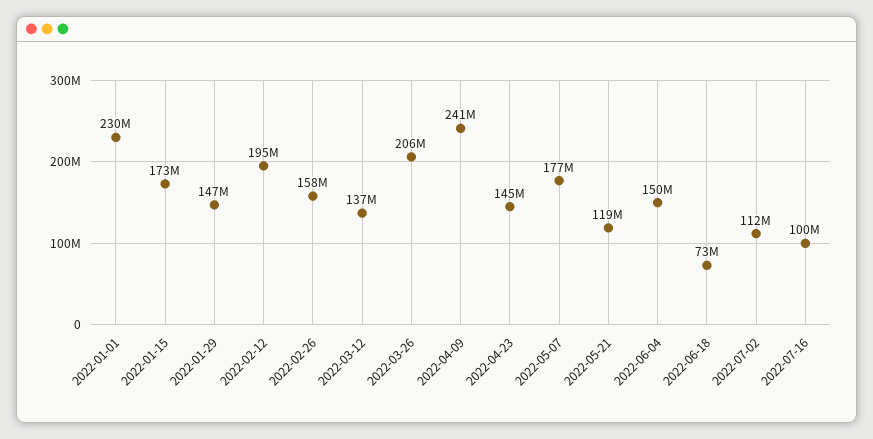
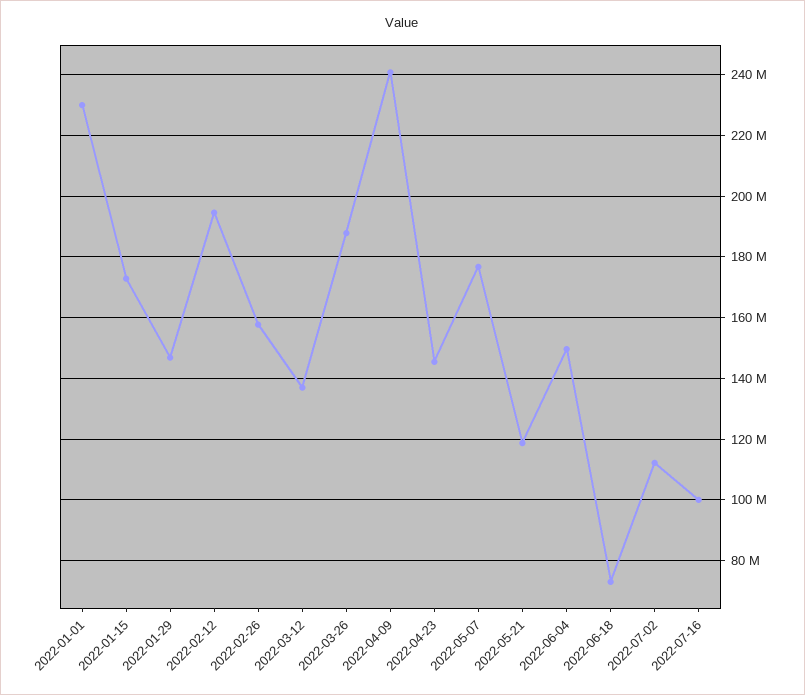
2022-03-26: 206000000 -> 188000000

